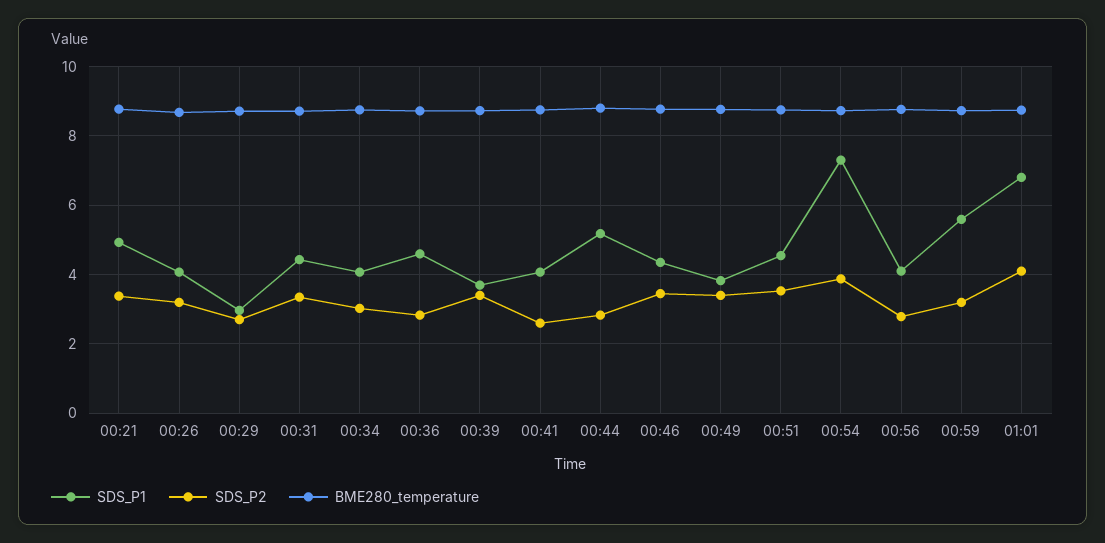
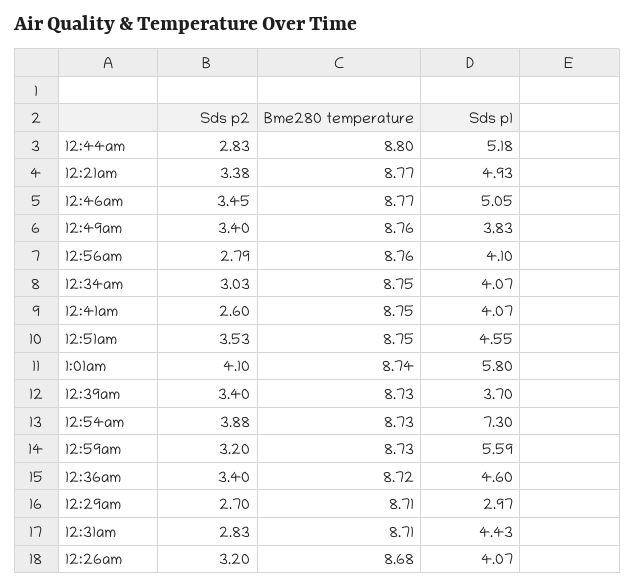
SDS_P2, 00:31: 3.4 -> 2.83
SDS_P2, 00:36: 2.8 -> 3.4
SDS_P1, 00:46: 4.4 -> 5.05
SDS_P1, 01:01: 6.8 -> 5.8

